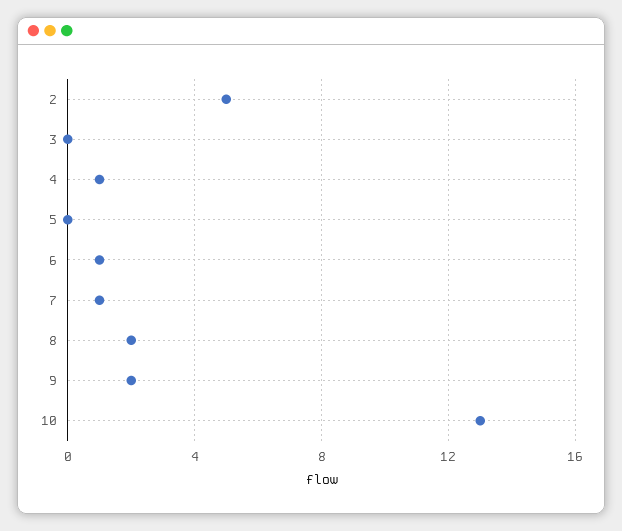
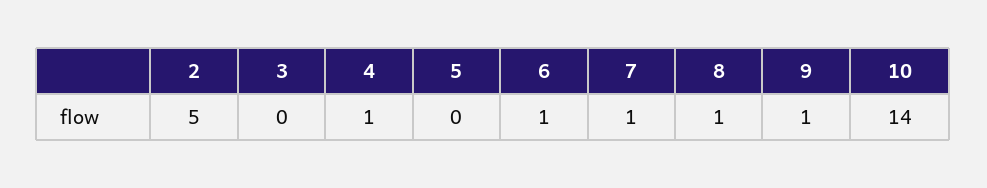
8: 2 -> 1
9: 2 -> 1
10: 13 -> 14

